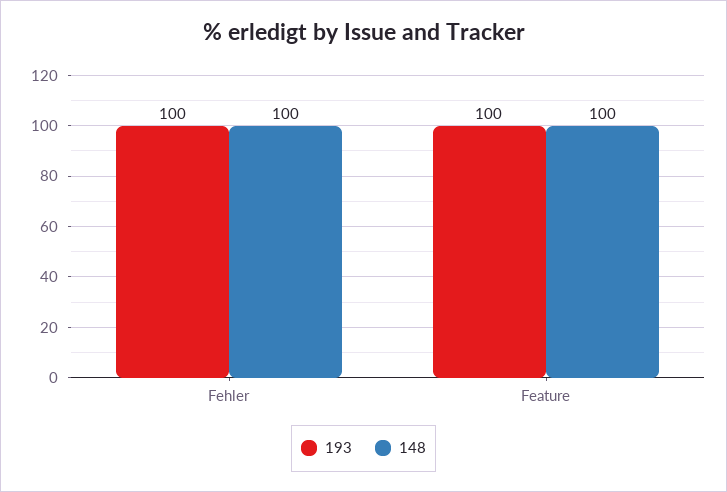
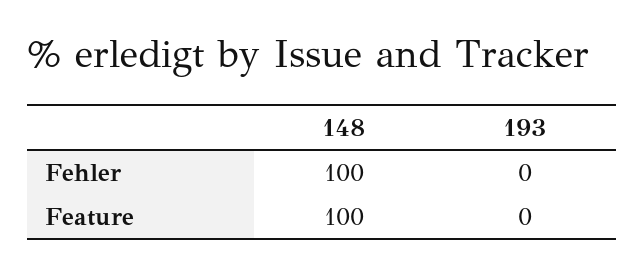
193, Fehler: 100 -> 0
193, Feature: 100 -> 0

